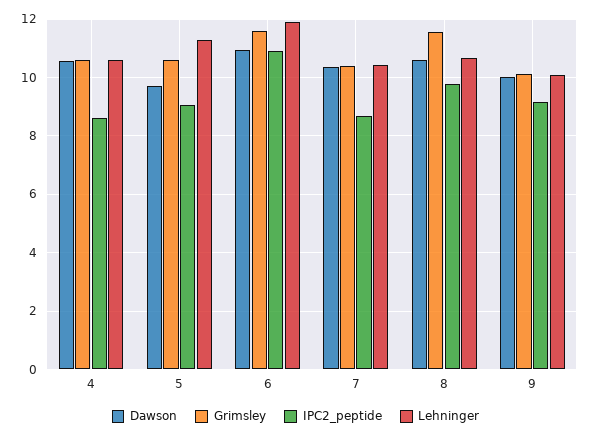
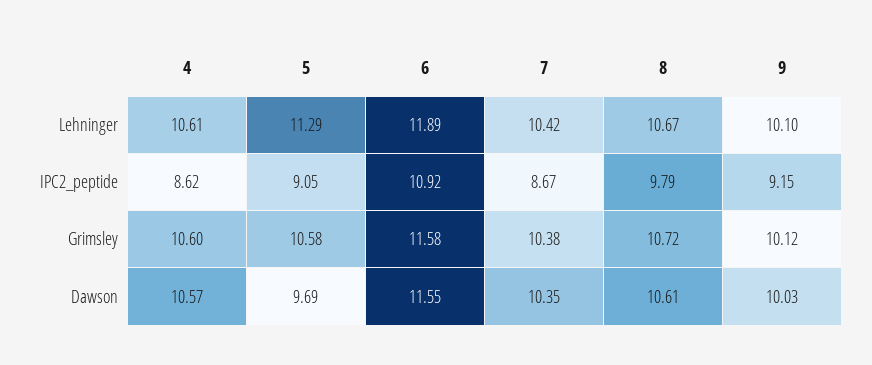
Dawson, 6: 11 -> 11.55
Grimsley, 8: 11.5 -> 10.72

